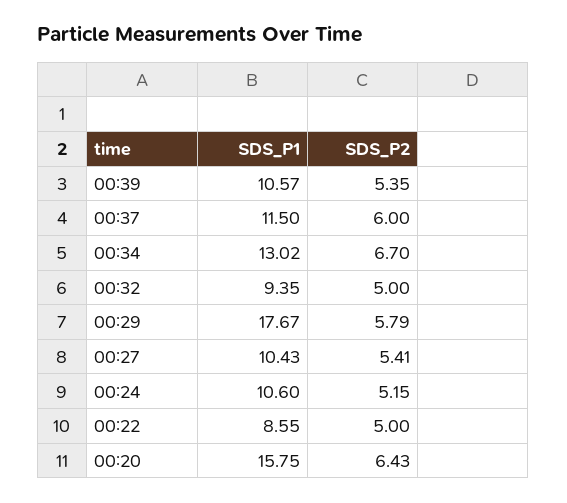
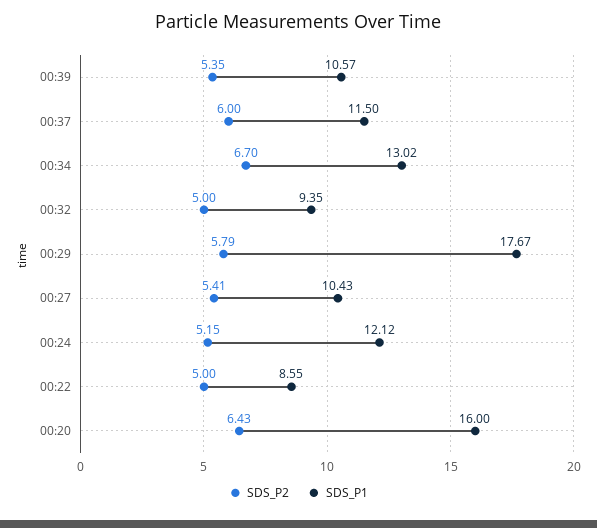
SDS_P1, 00:24: 10.6 -> 12.12
SDS_P1, 00:20: 15.75 -> 16

